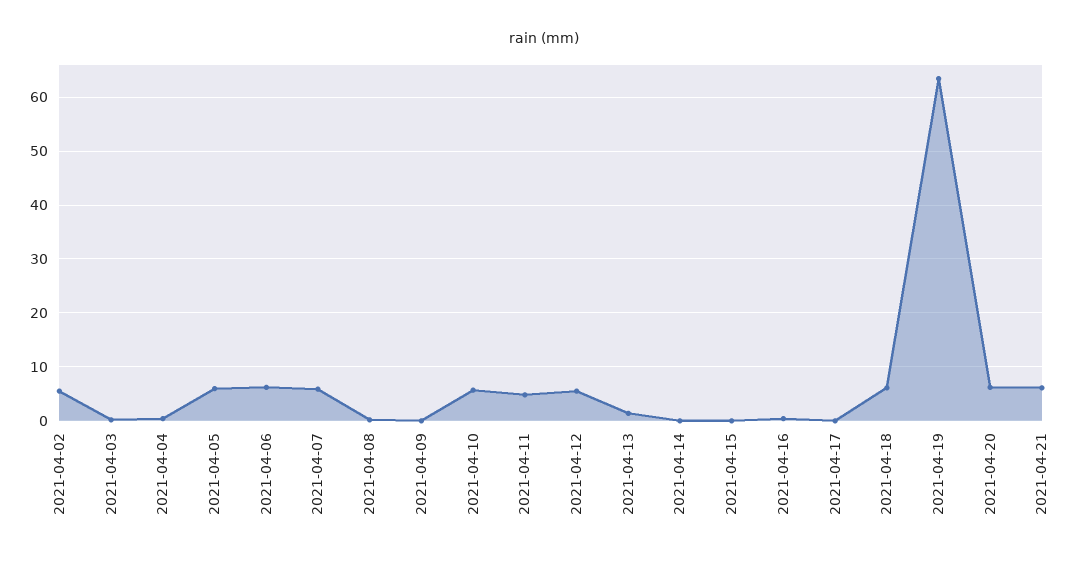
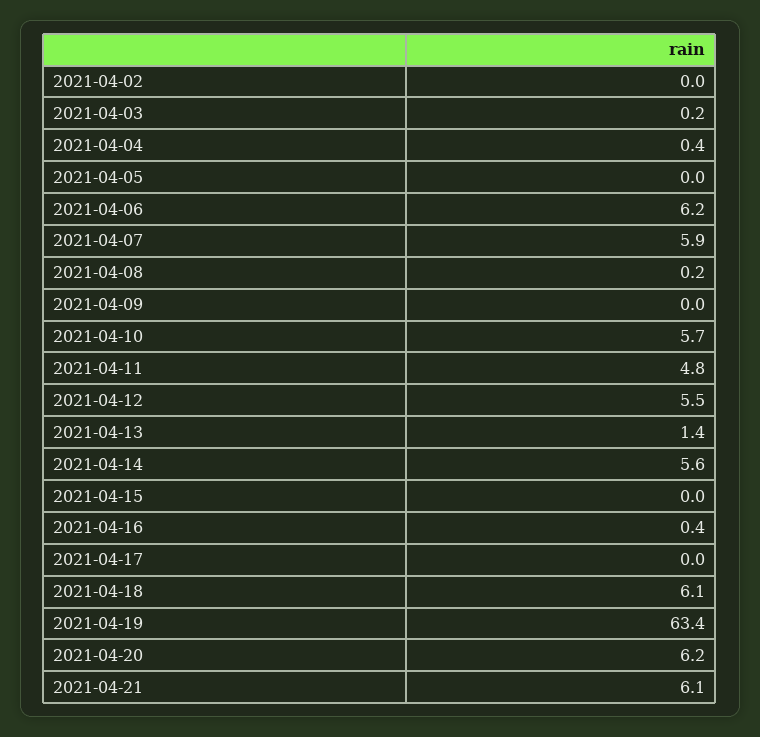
2021-04-02: 6 -> 0
2021-04-05: 6 -> 0
2021-04-14: 0 -> 5.6

